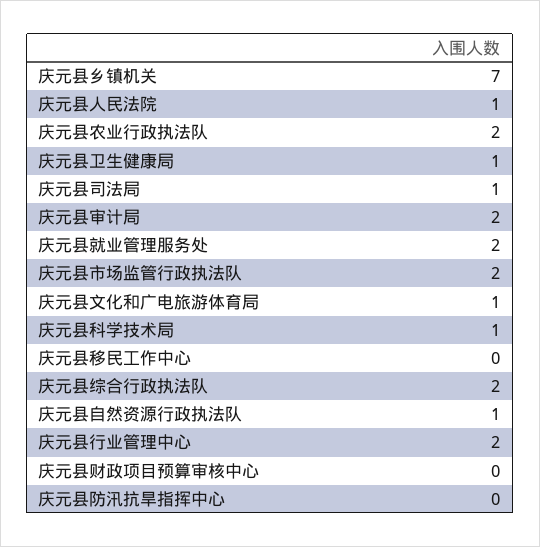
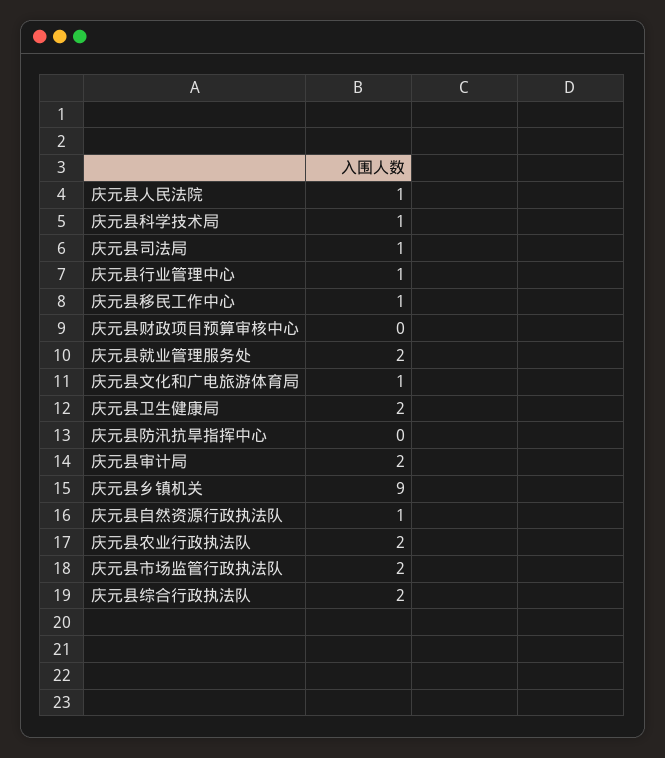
庆元县乡镇机关: 7 -> 9
庆元县卫生健康局: 1 -> 2
庆元县移民工作中心: 0 -> 1
庆元县行业管理中心: 2 -> 1

